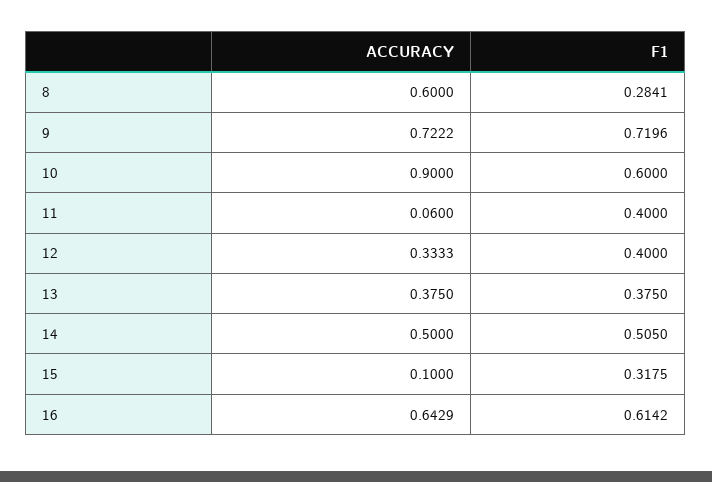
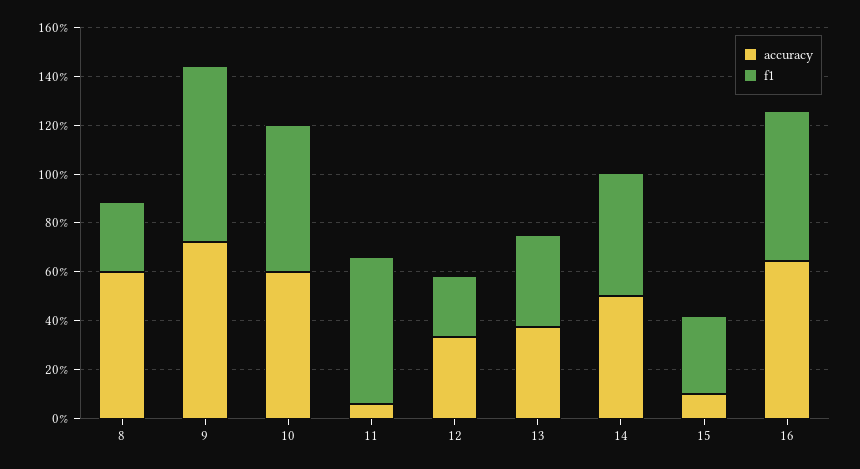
ACCURACY, 10: 0.9 -> 0.6
F1, 11: 0.4 -> 0.6
F1, 12: 0.4 -> 0.25

